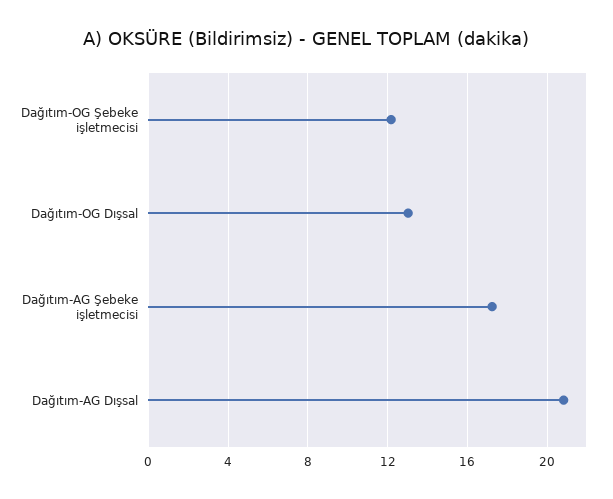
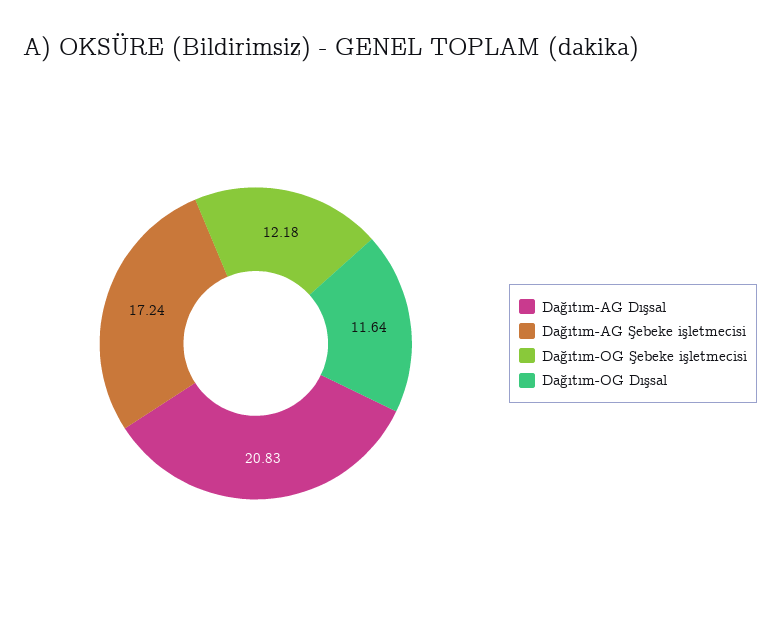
Dağıtım-OG Dışsal: 13 -> 11.64

